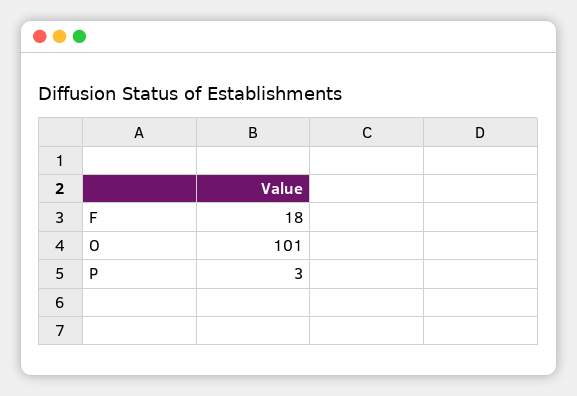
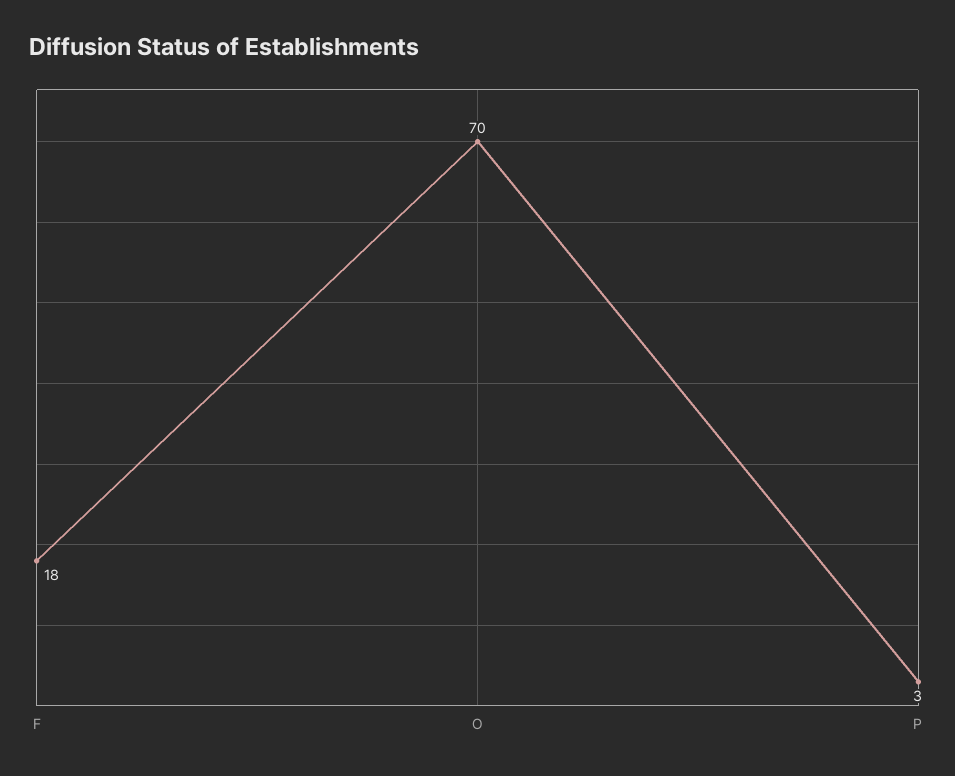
O: 101 -> 70

